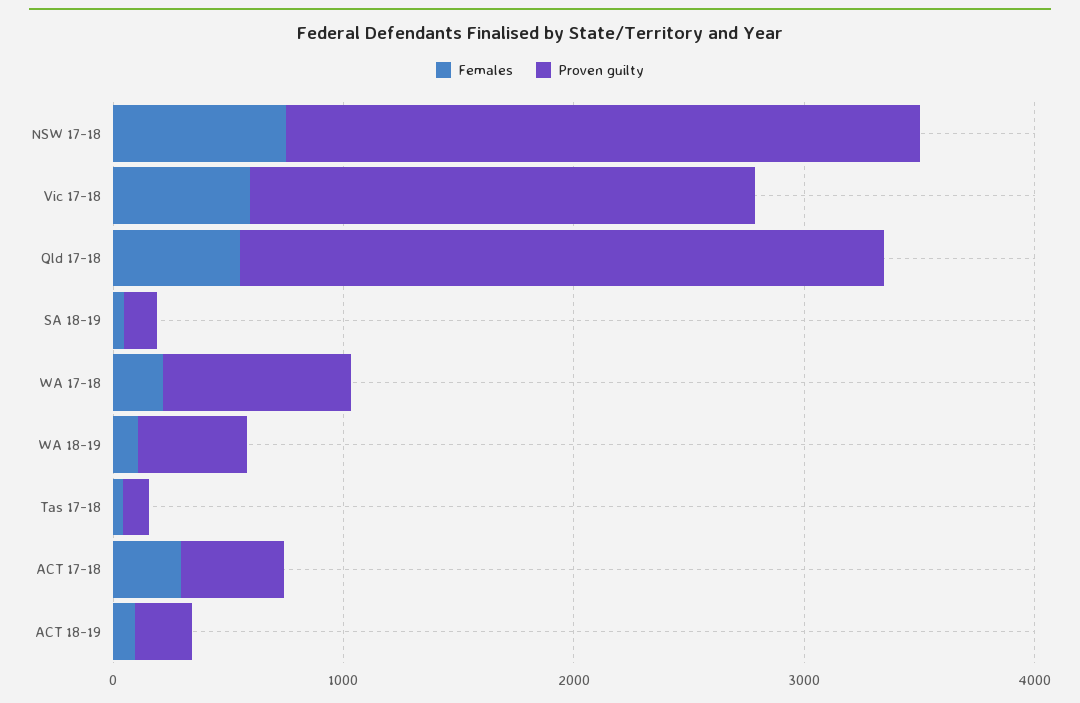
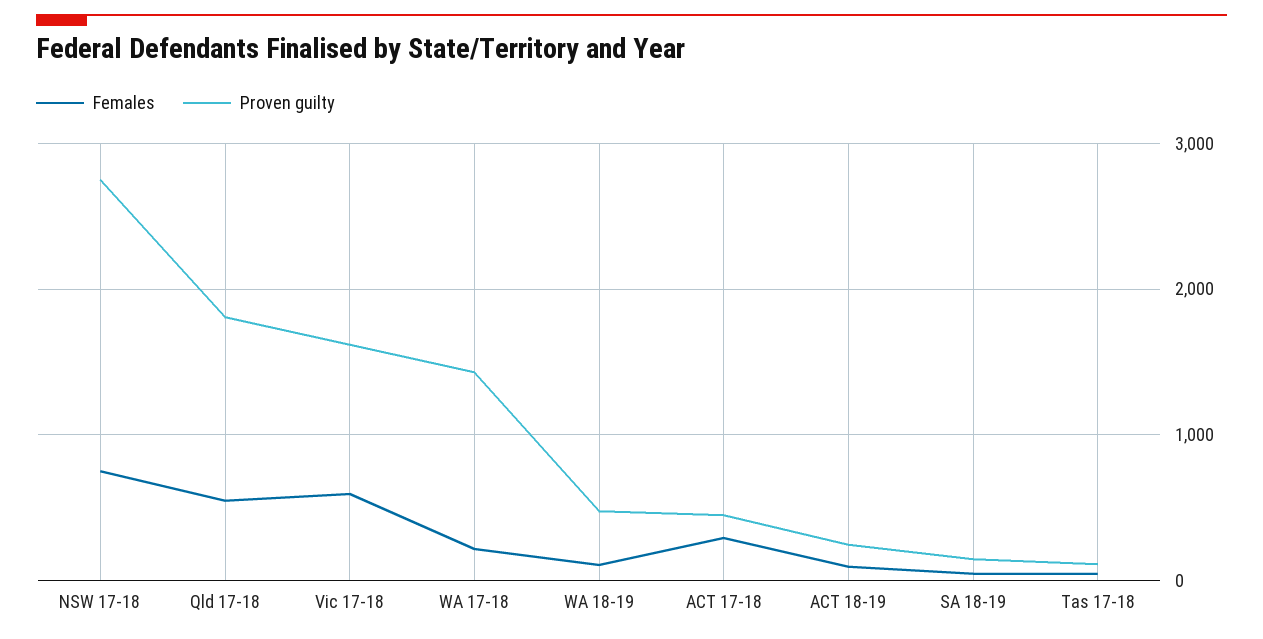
Proven guilty, Vic 17-18: 2200 -> 1600
Proven guilty, Qld 17-18: 2800 -> 1800
Proven guilty, WA 17-18: 800 -> 1400

